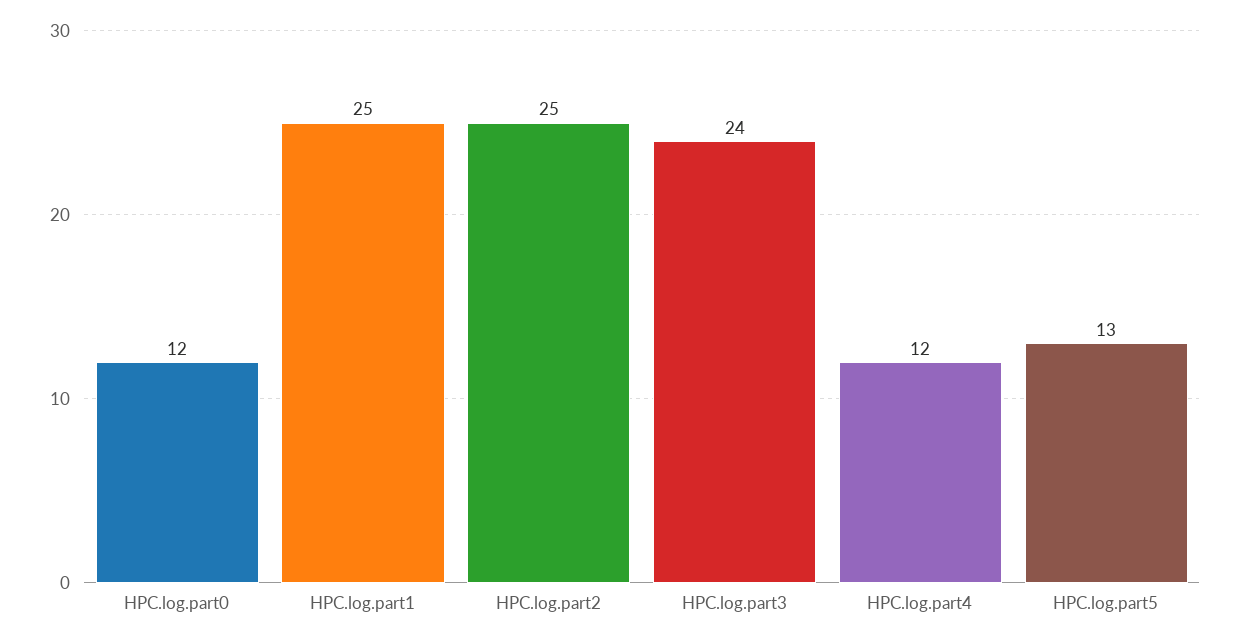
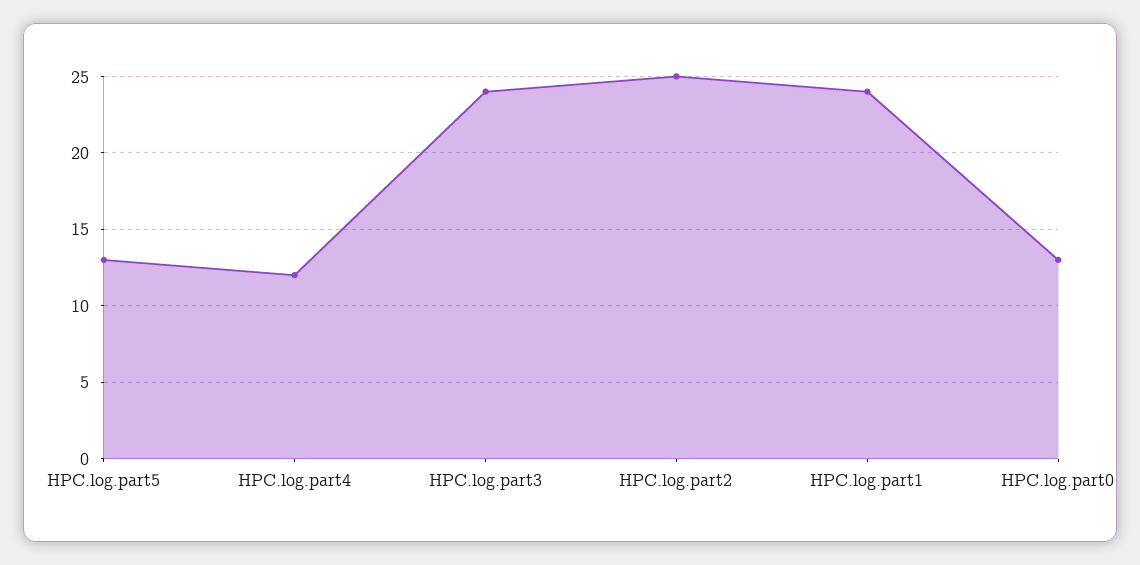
HPC.log.part0: 12 -> 13
HPC.log.part1: 25 -> 24

